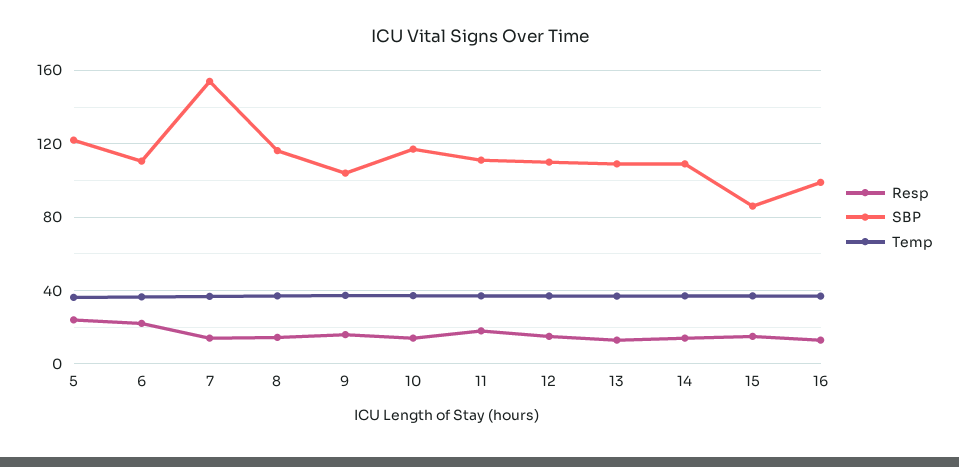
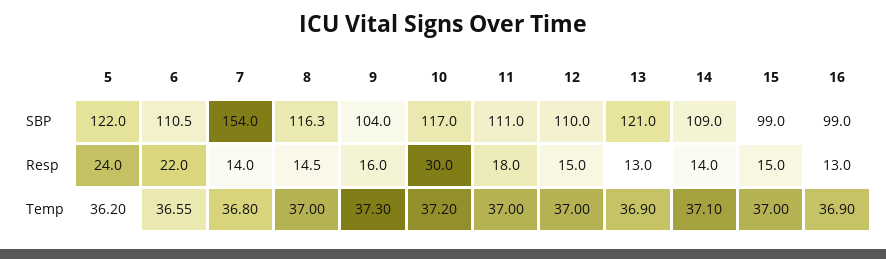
Resp, 10: 15 -> 30
SBP, 13: 110 -> 121
SBP, 15: 85 -> 99

